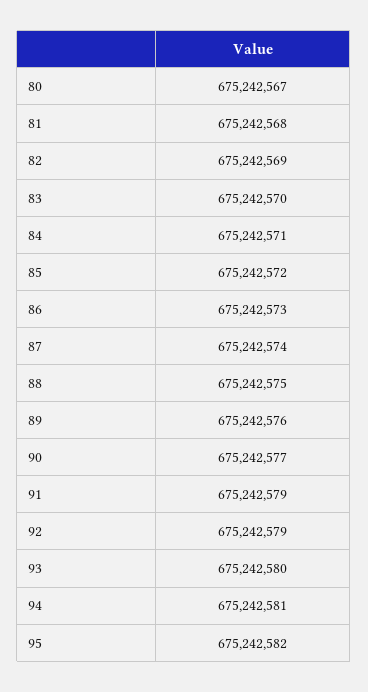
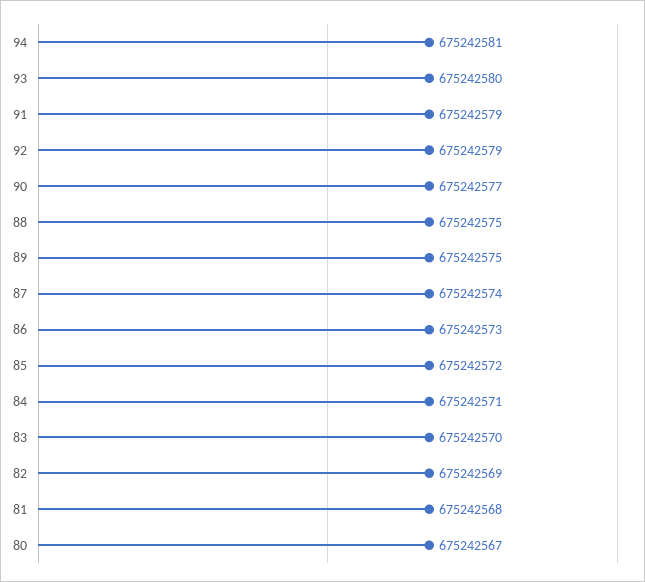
89: 675242576 -> 675242575
95: 675242582 -> none

